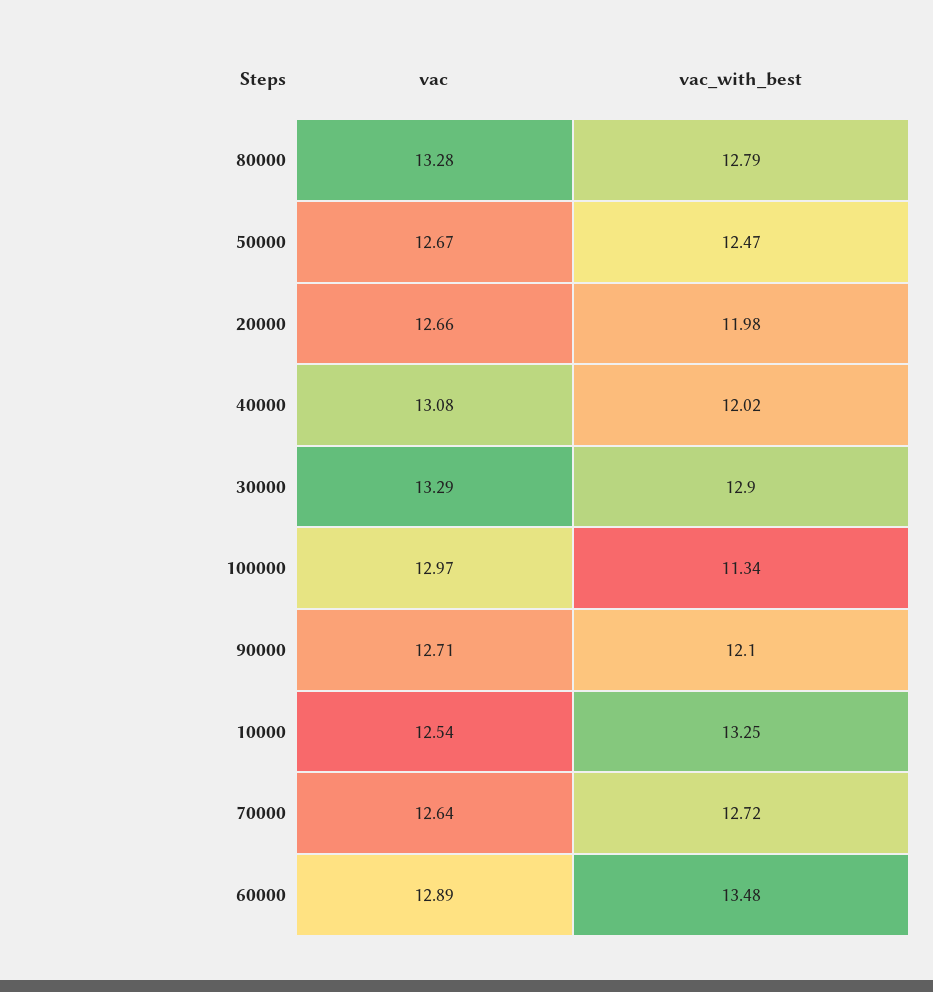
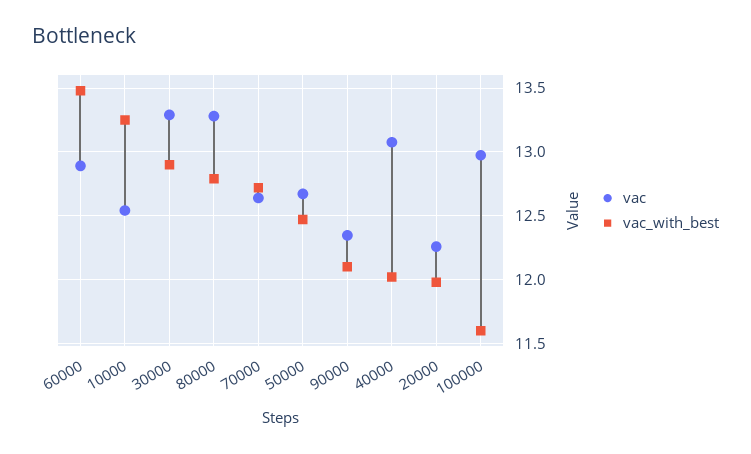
vac, 20000: 12.66 -> 12.25
vac_with_best, 100000: 11.34 -> 11.6
vac, 90000: 12.71 -> 12.35

